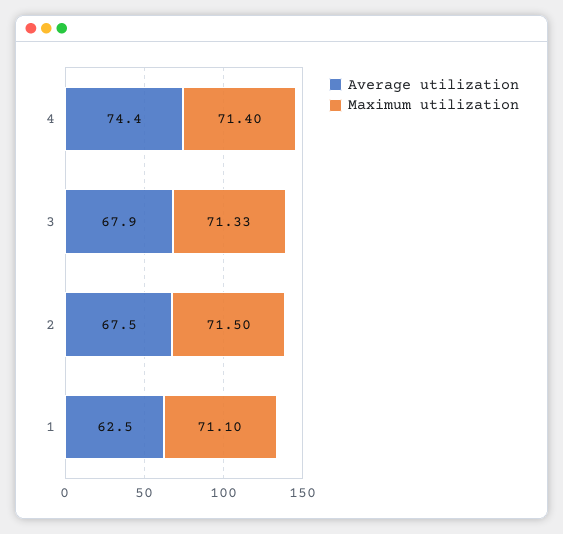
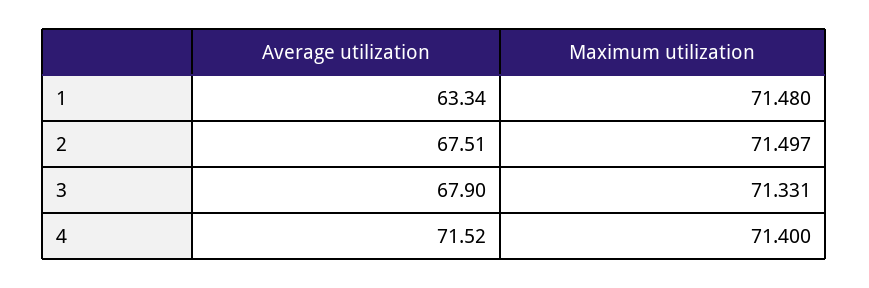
Average utilization, 4: 74.4 -> 71.52
Average utilization, 1: 62.5 -> 63.34
Maximum utilization, 1: 71.1 -> 71.48

